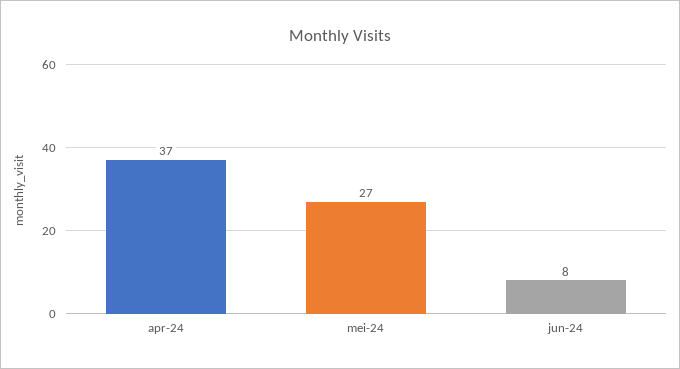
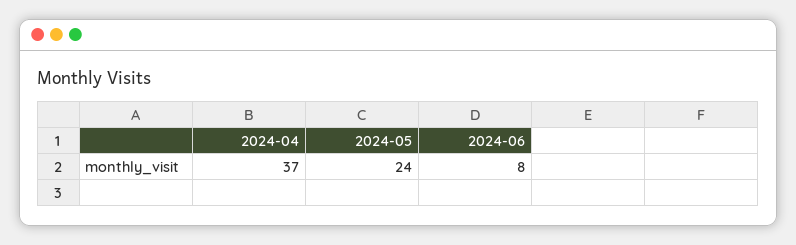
mei-24: 27 -> 24

